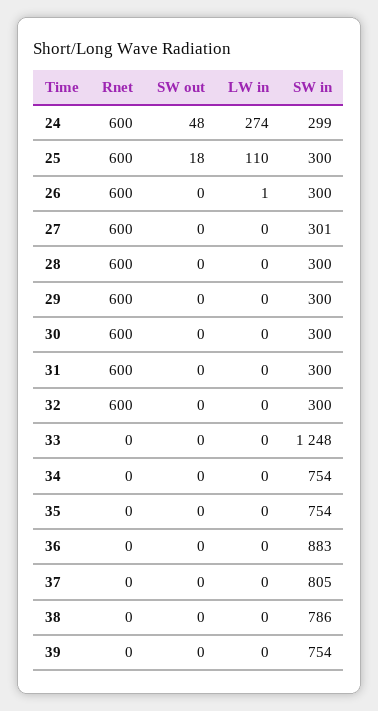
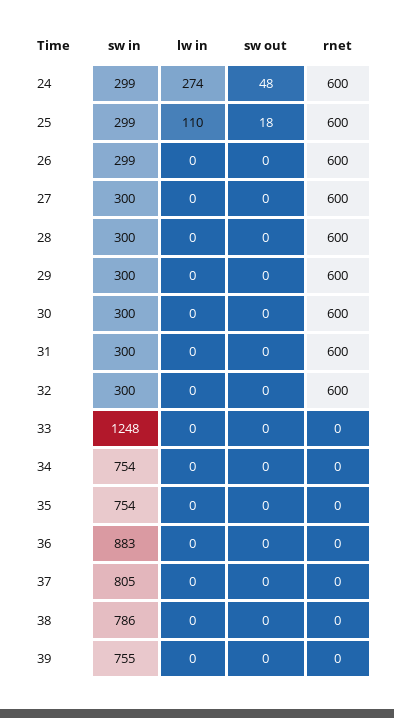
SW in, 25: 300 -> 299
LW in, 26: 1 -> 0
SW in, 26: 300 -> 299
SW in, 27: 301 -> 300
SW in, 39: 754 -> 755

